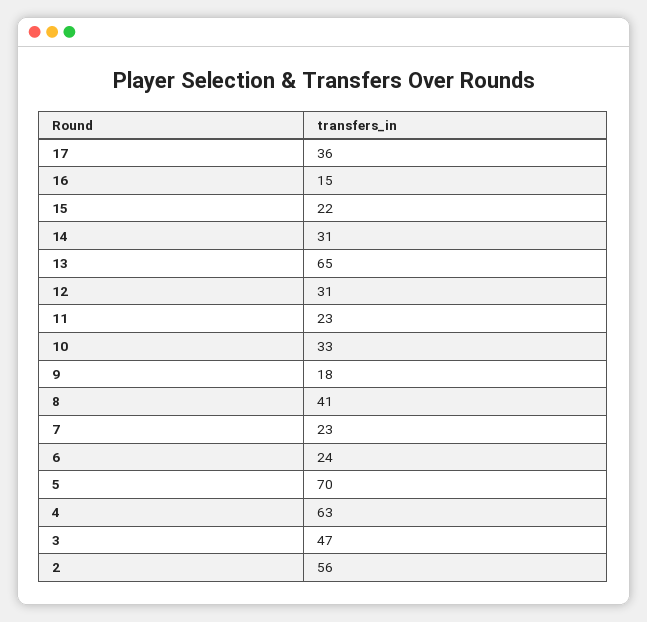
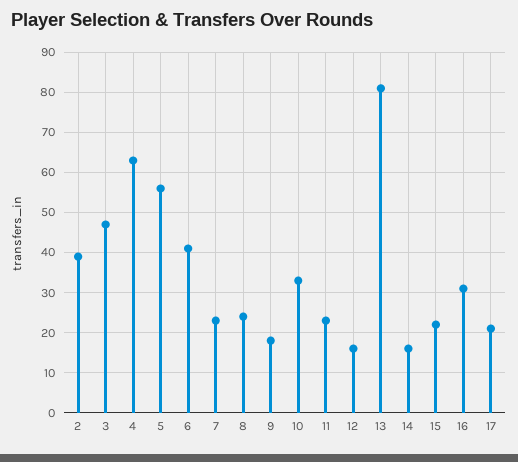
17: 36 -> 20
16: 15 -> 30
14: 31 -> 15
13: 65 -> 80
12: 31 -> 15
8: 41 -> 25
6: 24 -> 40
5: 70 -> 55
2: 56 -> 40

